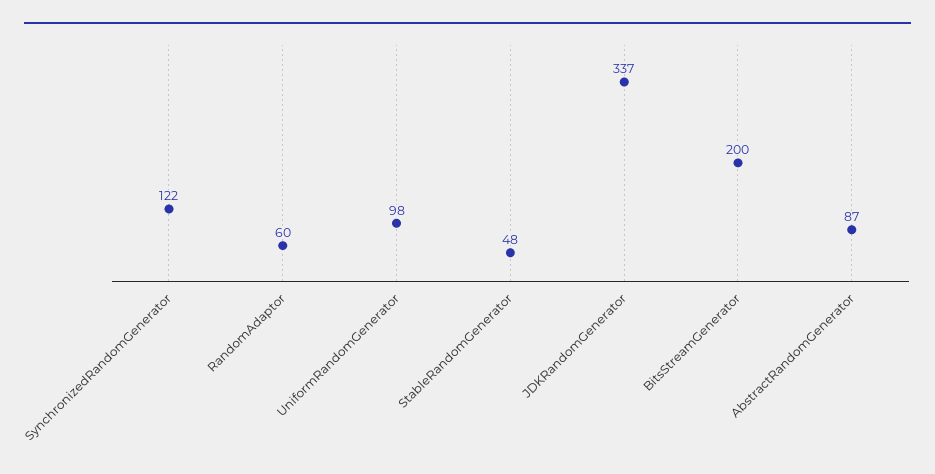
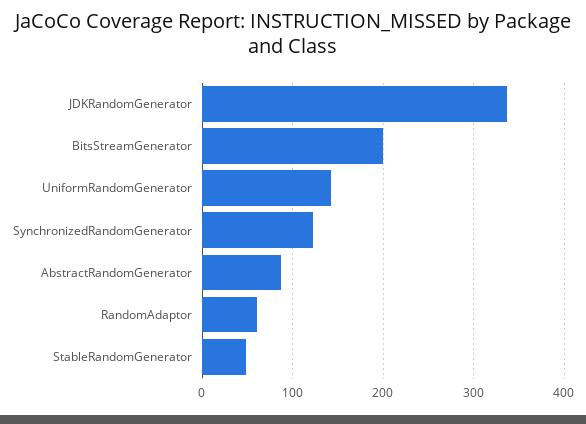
UniformRandomGenerator: 98 -> 140

